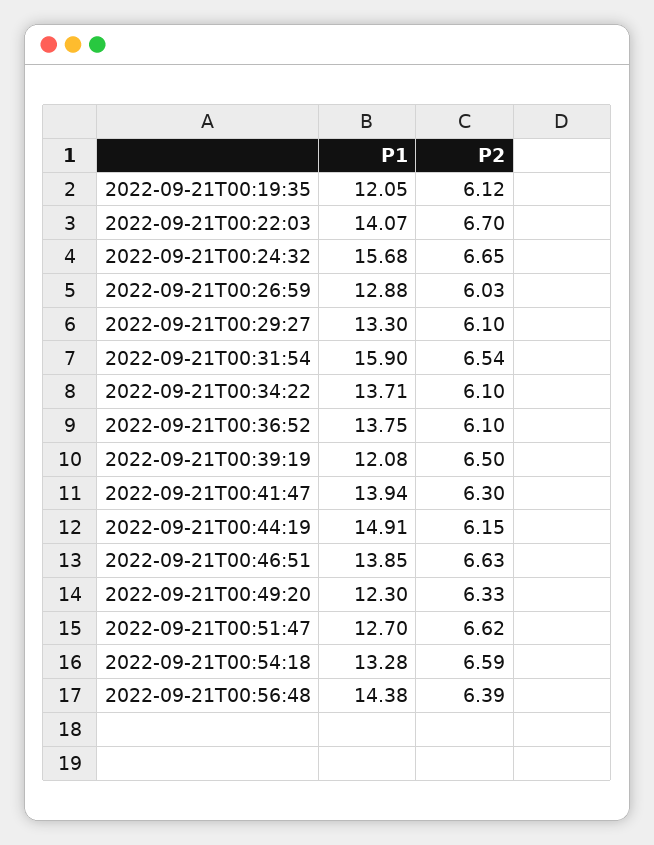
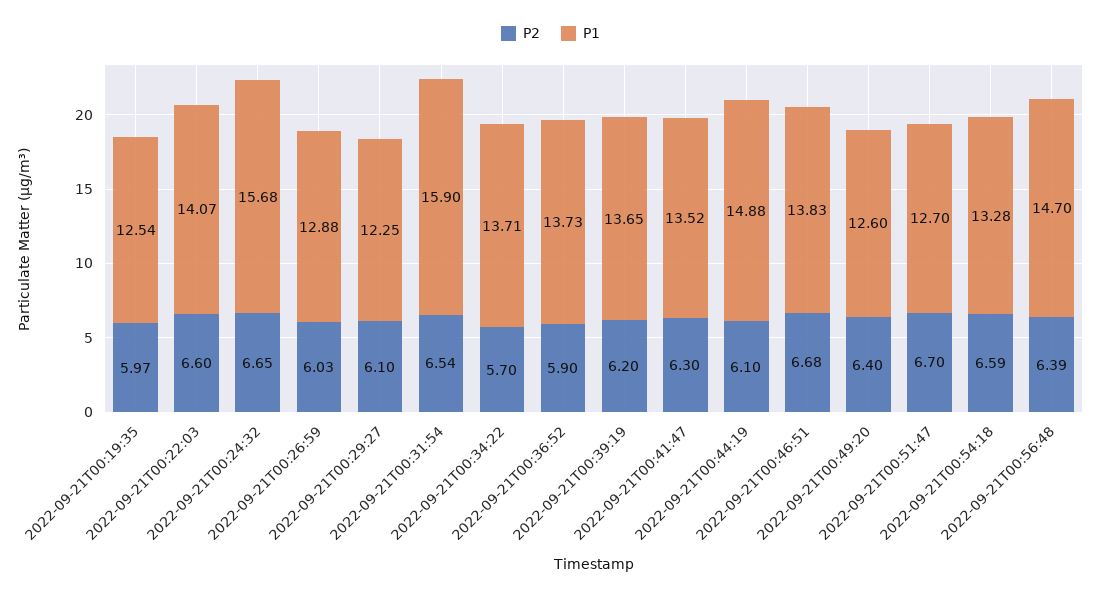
P1, 2022-09-21T00:19:35: 12.05 -> 12.54
P2, 2022-09-21T00:19:35: 6.12 -> 5.97
P2, 2022-09-21T00:22:03: 6.7 -> 6.6
P1, 2022-09-21T00:29:27: 13.3 -> 12.25
P2, 2022-09-21T00:34:22: 6.1 -> 5.7
P1, 2022-09-21T00:36:52: 13.75 -> 13.73
P2, 2022-09-21T00:36:52: 6.1 -> 5.9
P1, 2022-09-21T00:39:19: 12.08 -> 13.65
P2, 2022-09-21T00:39:19: 6.5 -> 6.2
P1, 2022-09-21T00:41:47: 13.94 -> 13.52
P1, 2022-09-21T00:44:19: 14.91 -> 14.88
P2, 2022-09-21T00:44:19: 6.15 -> 6.1
P1, 2022-09-21T00:46:51: 13.85 -> 13.83
P2, 2022-09-21T00:46:51: 6.63 -> 6.68
P1, 2022-09-21T00:49:20: 12.3 -> 12.6
P2, 2022-09-21T00:49:20: 6.33 -> 6.4
P2, 2022-09-21T00:51:47: 6.62 -> 6.7
P1, 2022-09-21T00:56:48: 14.38 -> 14.7

